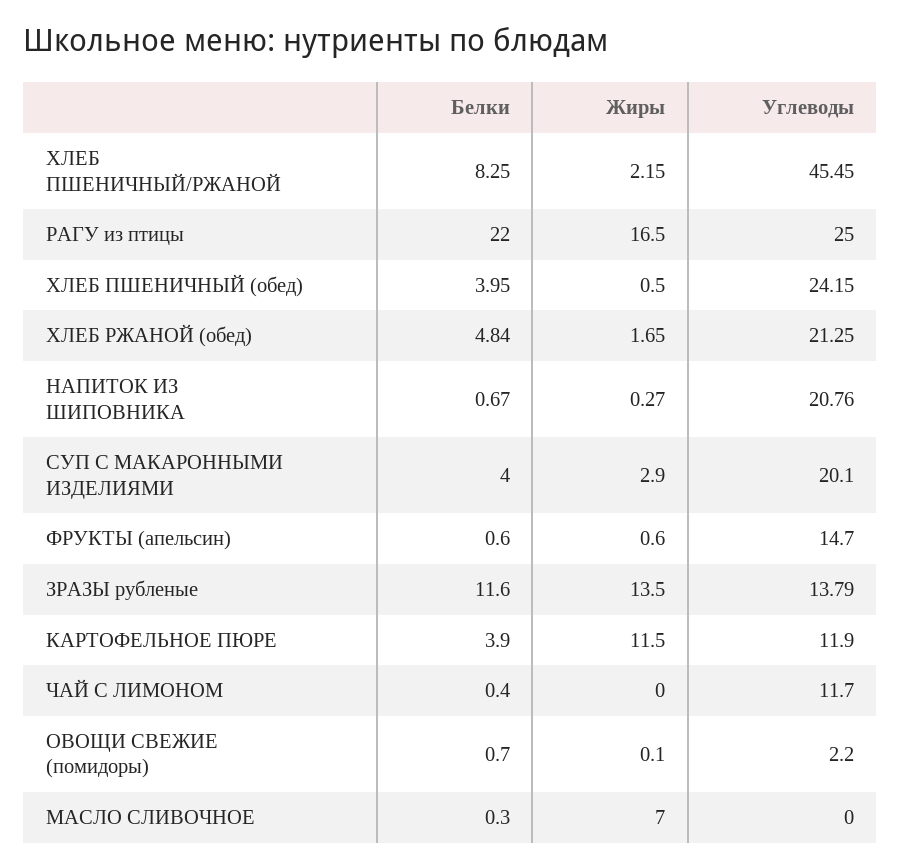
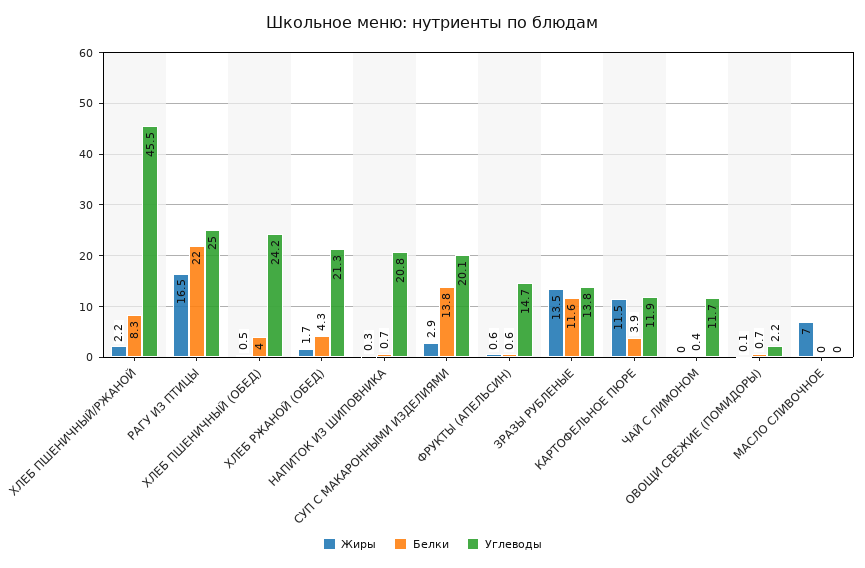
Белки, ХЛЕБ РЖАНОЙ (обед): 4.84 -> 4.3
Белки, СУП С МАКАРОННЫМИ ИЗДЕЛИЯМИ: 4 -> 13.8
Белки, МАСЛО СЛИВОЧНОЕ: 0.3 -> 0

